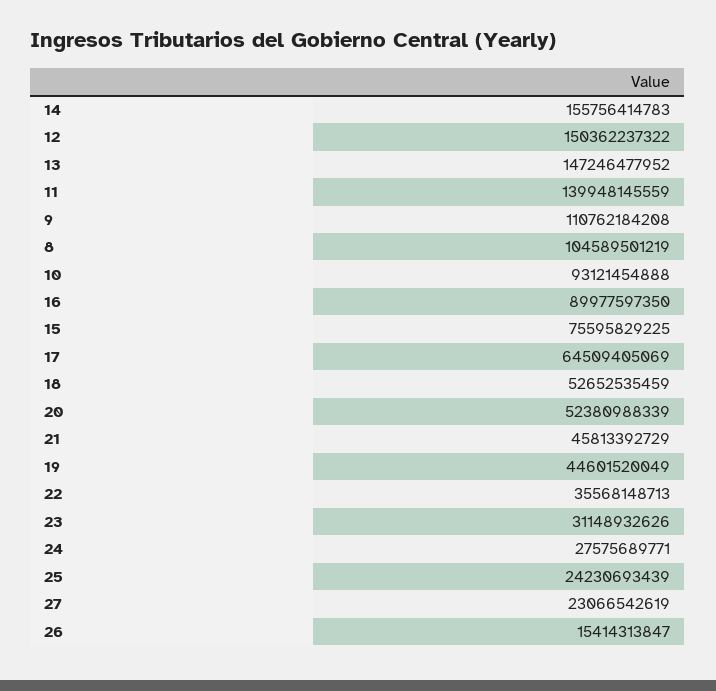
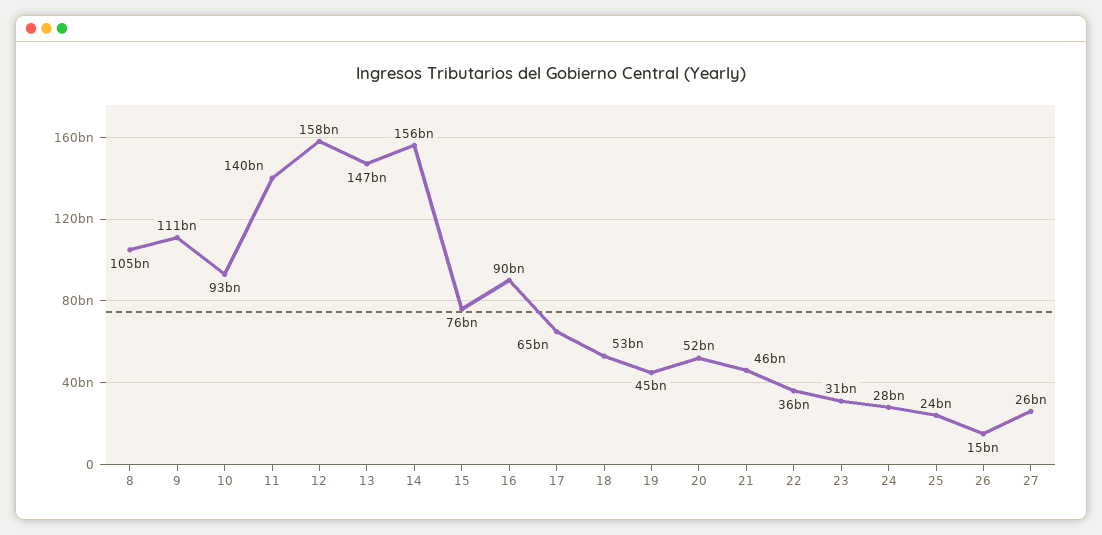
12: 150362237322 -> 158000000000
27: 23066542619 -> 26000000000

